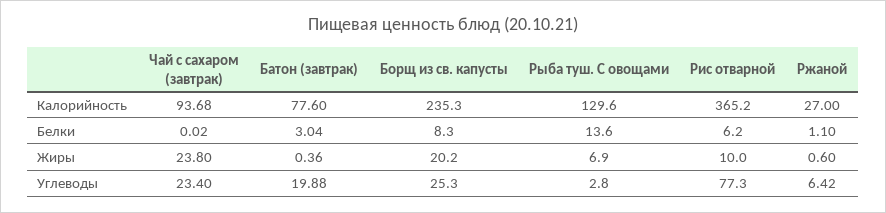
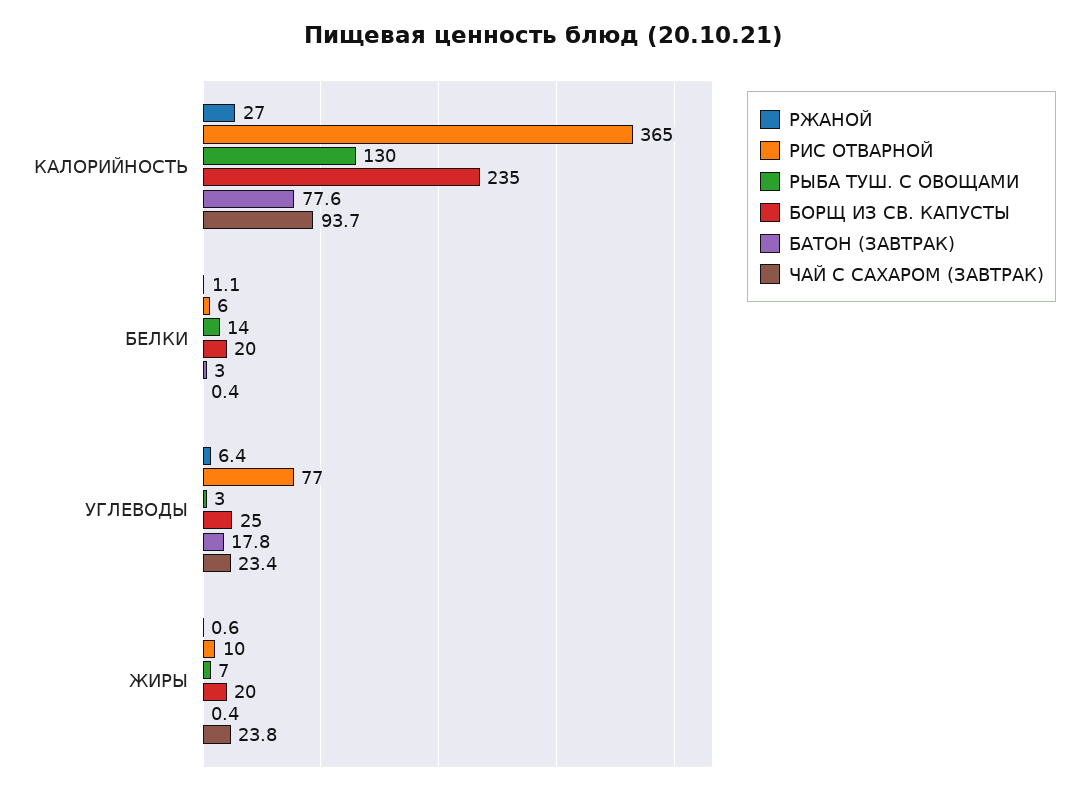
Чай с сахаром (завтрак), Белки: 0.02 -> 0.4
Борщ из св. капусты, Белки: 8.3 -> 20
Батон (завтрак), Углеводы: 19.88 -> 17.8

